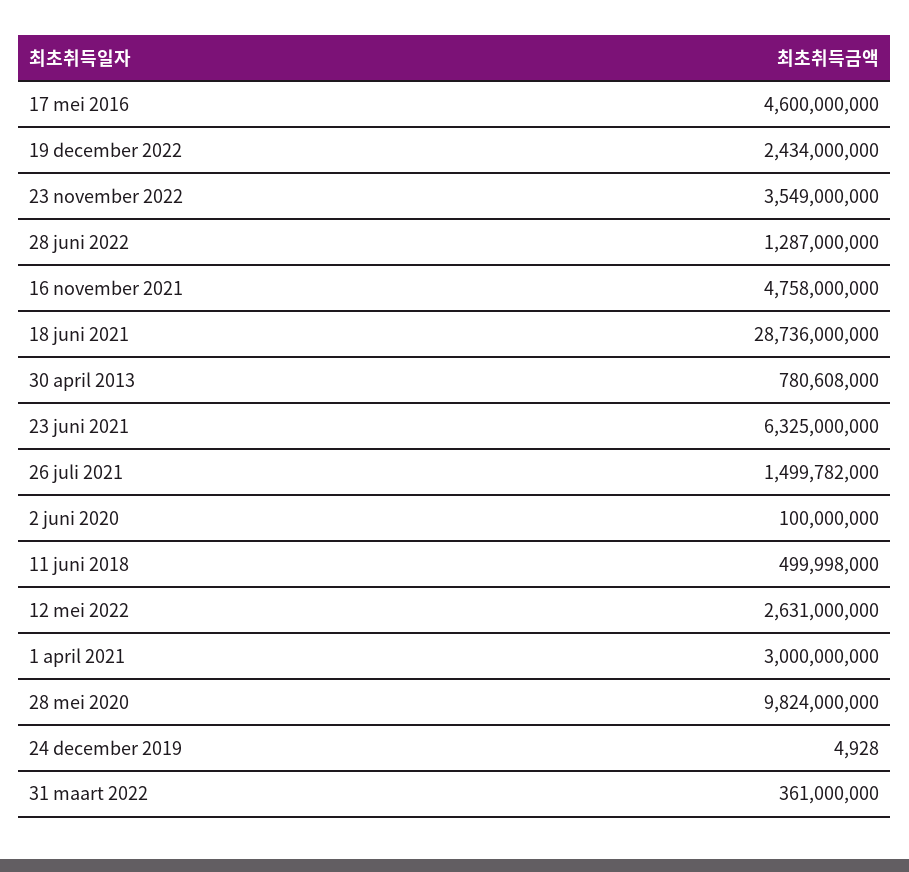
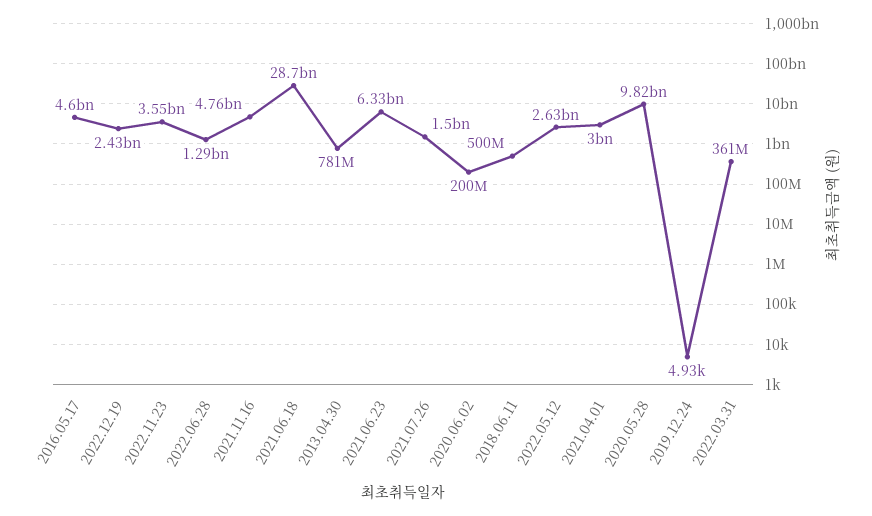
2 juni 2020: 100000000 -> 200000000

